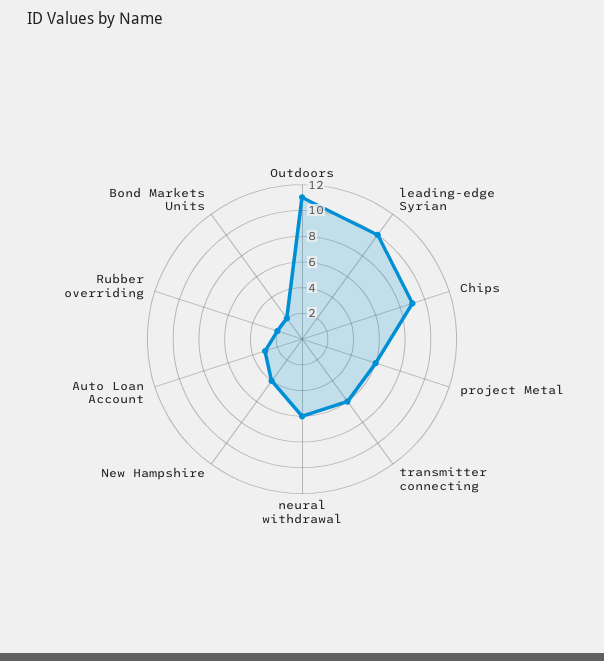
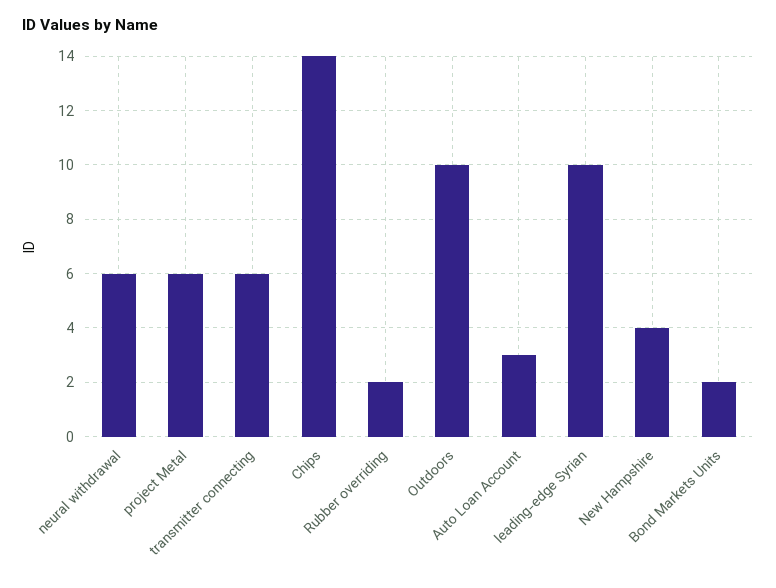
Outdoors: 11 -> 10
Chips: 9 -> 14

